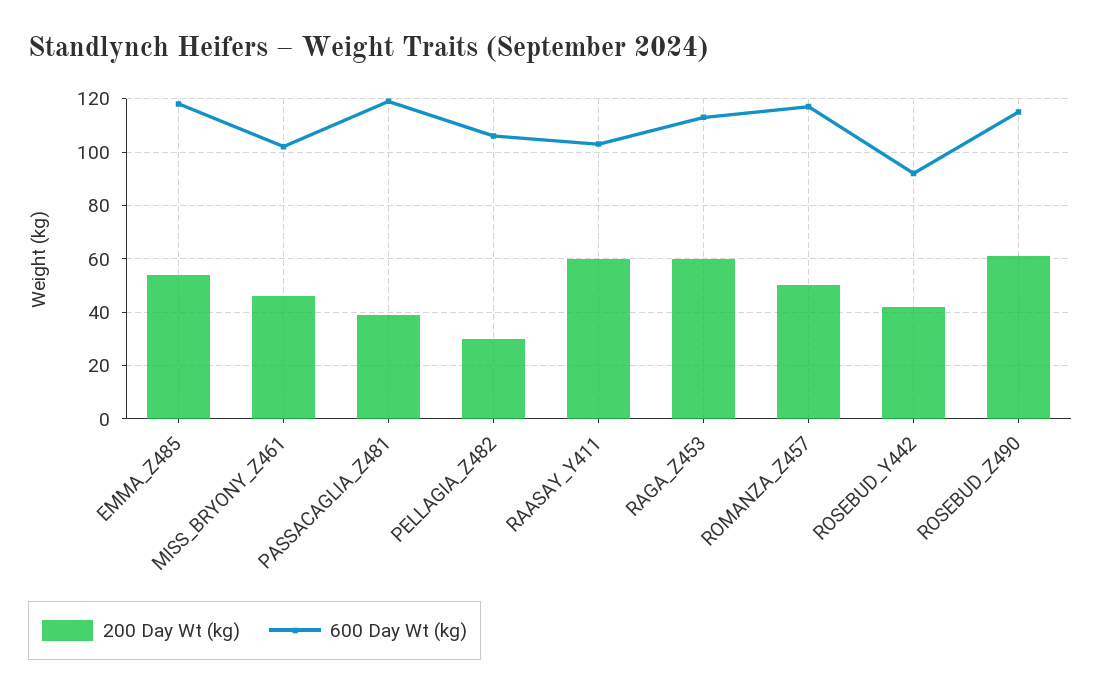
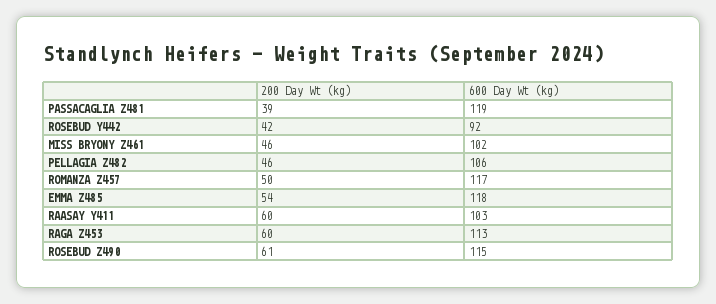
200 Day Wt (kg), PELLAGIA_Z482: 30 -> 46

